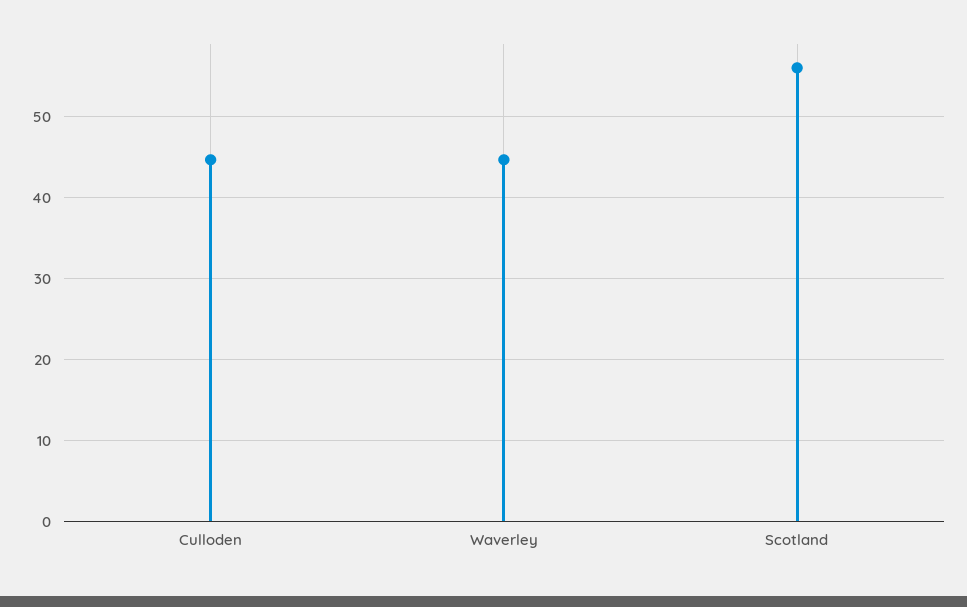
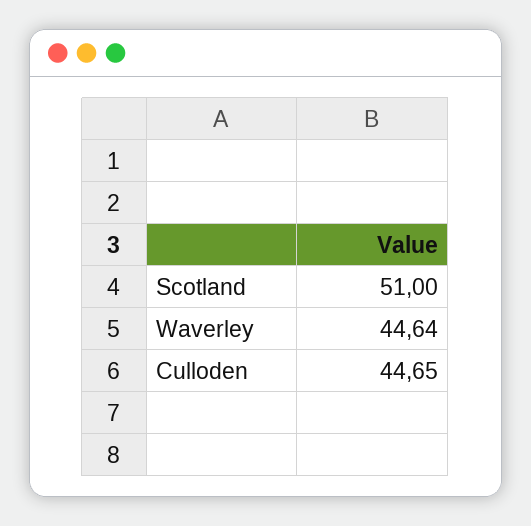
Scotland: 56 -> 51

